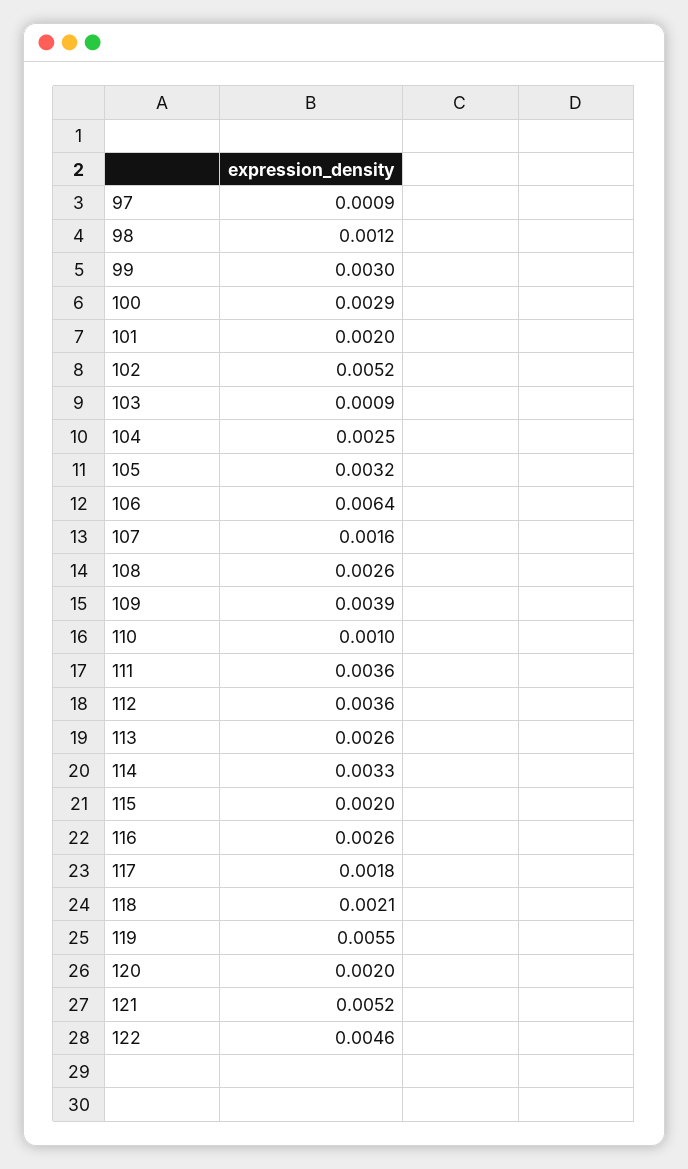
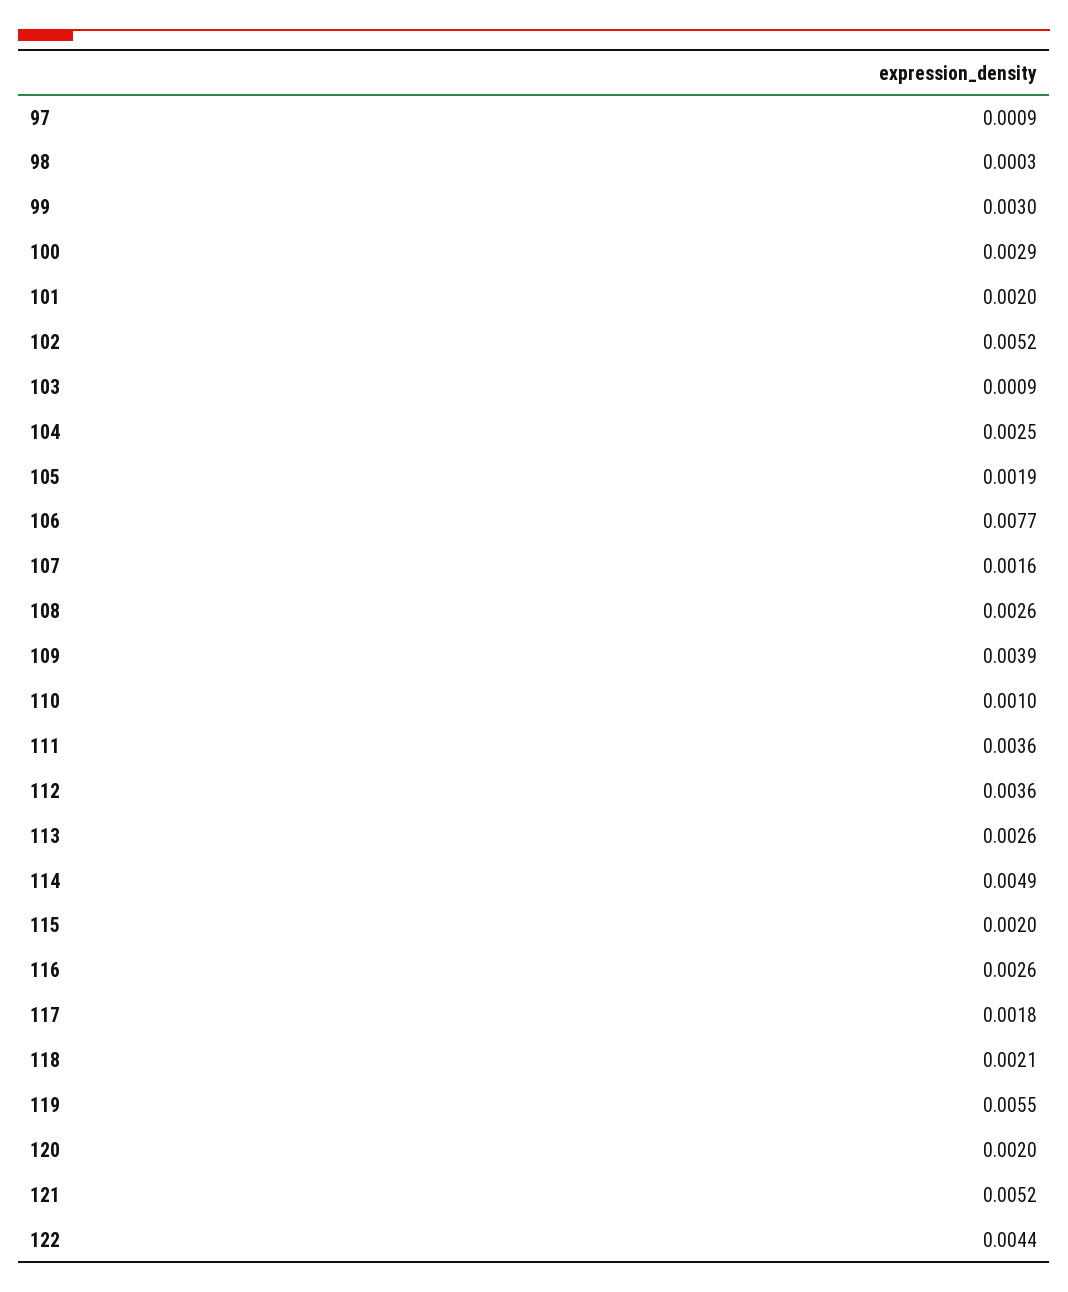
98: 0.0012 -> 0.0003
105: 0.0032 -> 0.0019
106: 0.0064 -> 0.0077
114: 0.0033 -> 0.0049
122: 0.0046 -> 0.0044

